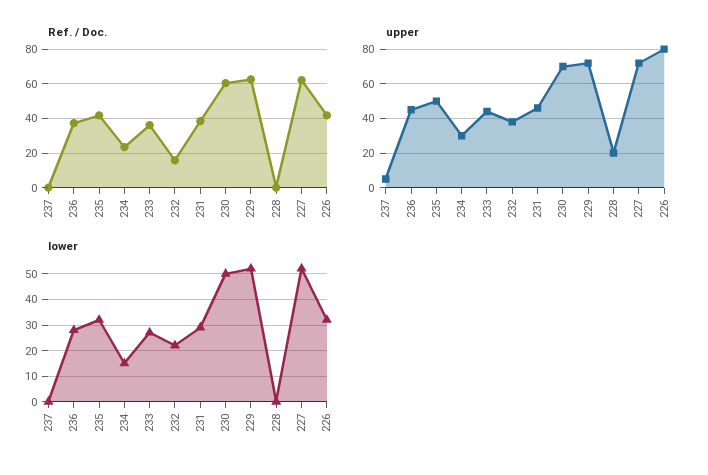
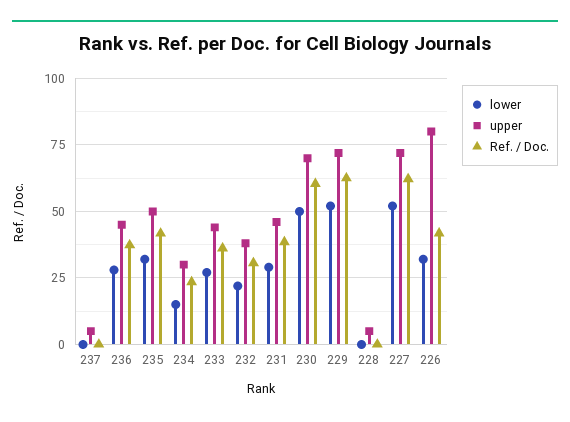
Ref. / Doc., 232: 15 -> 30
upper, 228: 20 -> 5

